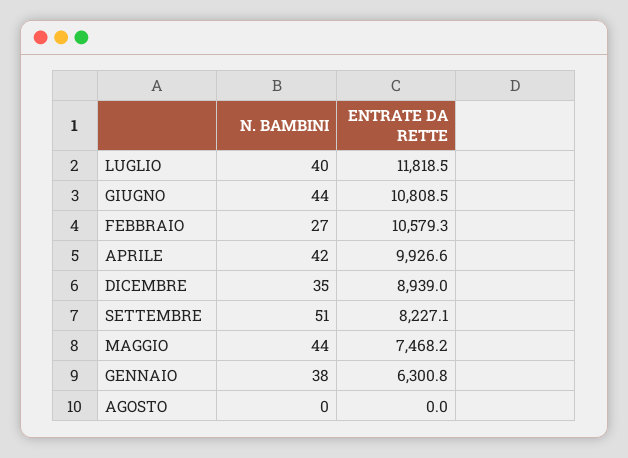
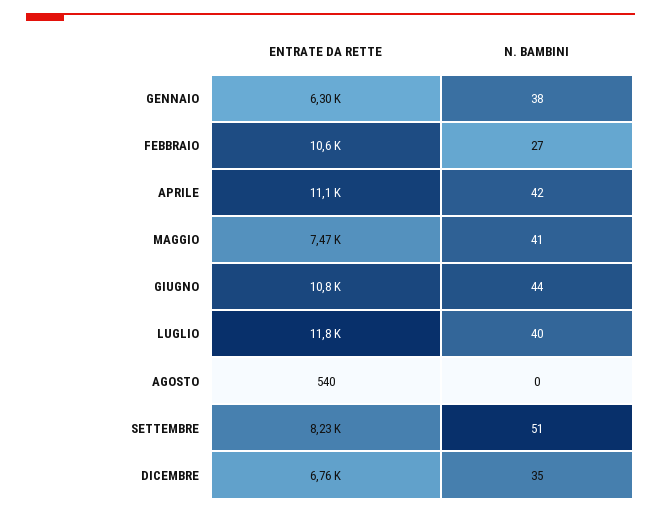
ENTRATE DA RETTE, APRILE: 9926.6 -> 11100
ENTRATE DA RETTE, DICEMBRE: 8939 -> 6760
N. BAMBINI, MAGGIO: 44 -> 41
ENTRATE DA RETTE, AGOSTO: 0 -> 540

